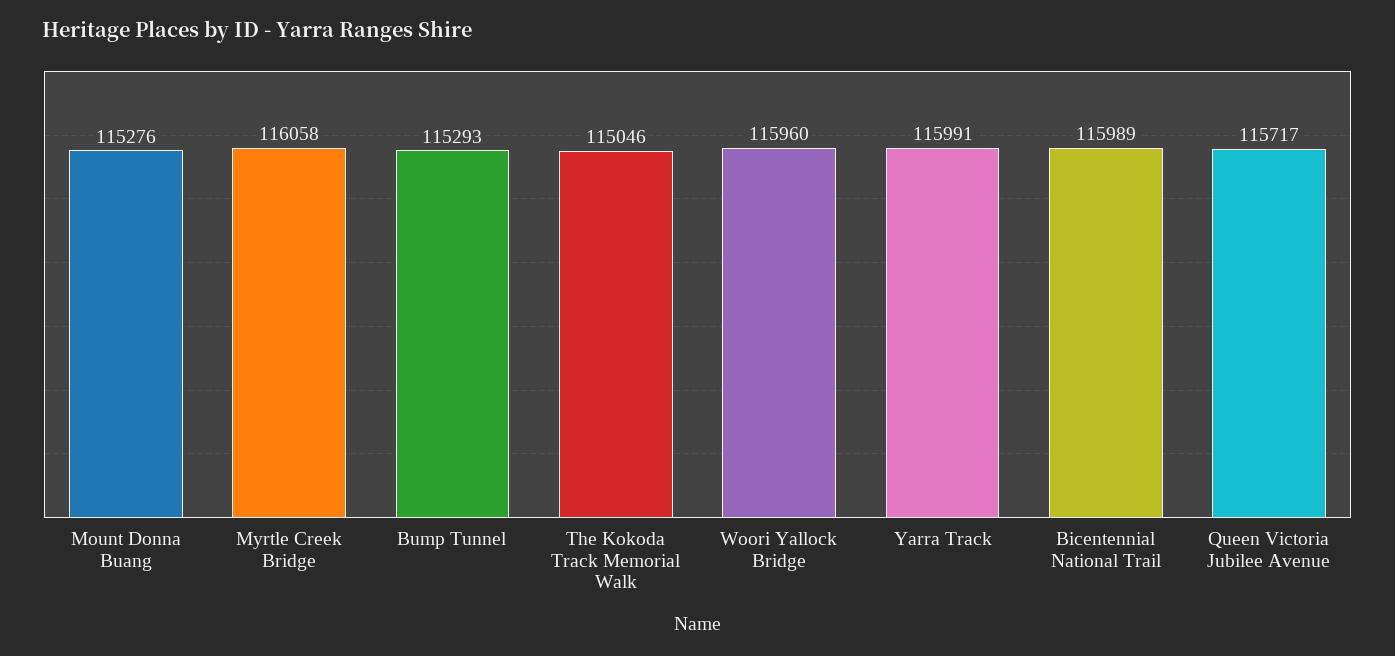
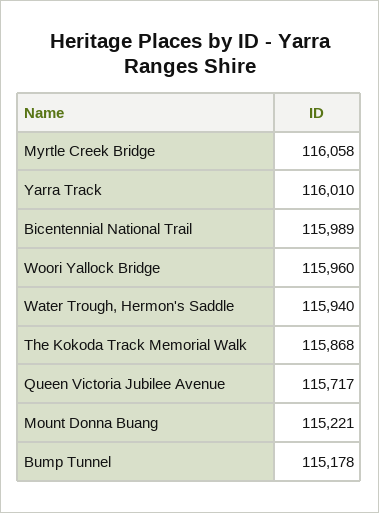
Mount Donna Buang: 115276 -> 115221
Bump Tunnel: 115293 -> 115178
The Kokoda Track Memorial Walk: 115046 -> 115868
Yarra Track: 115991 -> 116010
Water Trough, Hermon's Saddle: none -> 115940

